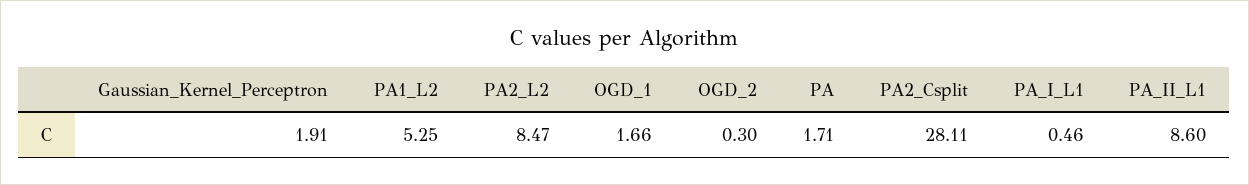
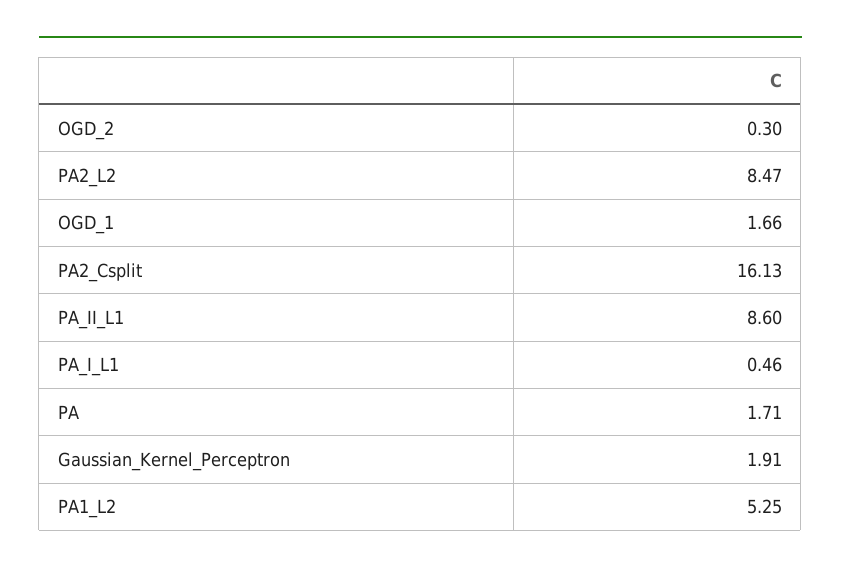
PA2_Csplit: 28.11 -> 16.13

